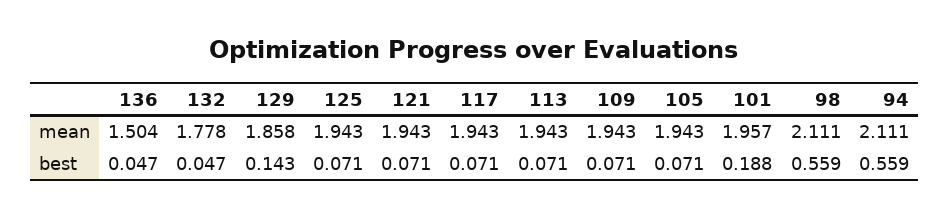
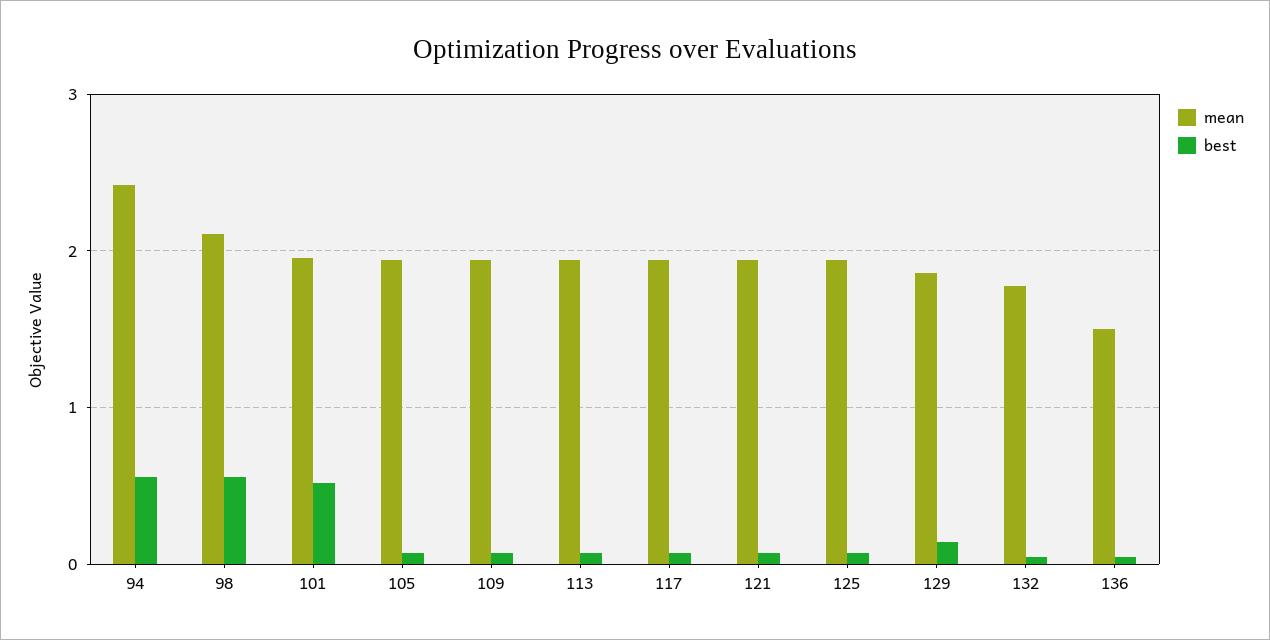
mean, 94: 2.111 -> 2.4
best, 101: 0.188 -> 0.5

